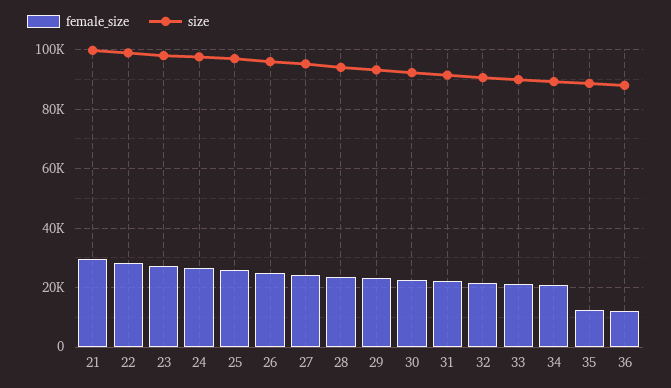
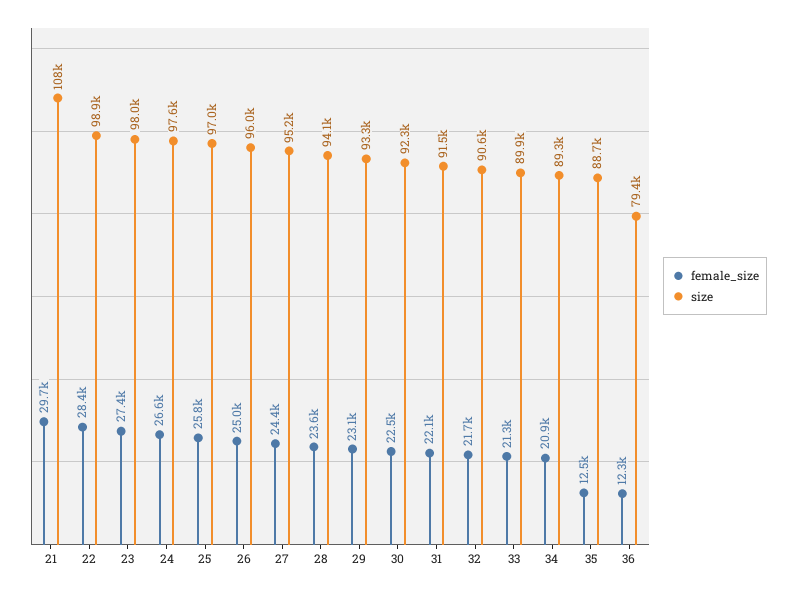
size, 21: 100000 -> 108000
size, 36: 87500 -> 79400

